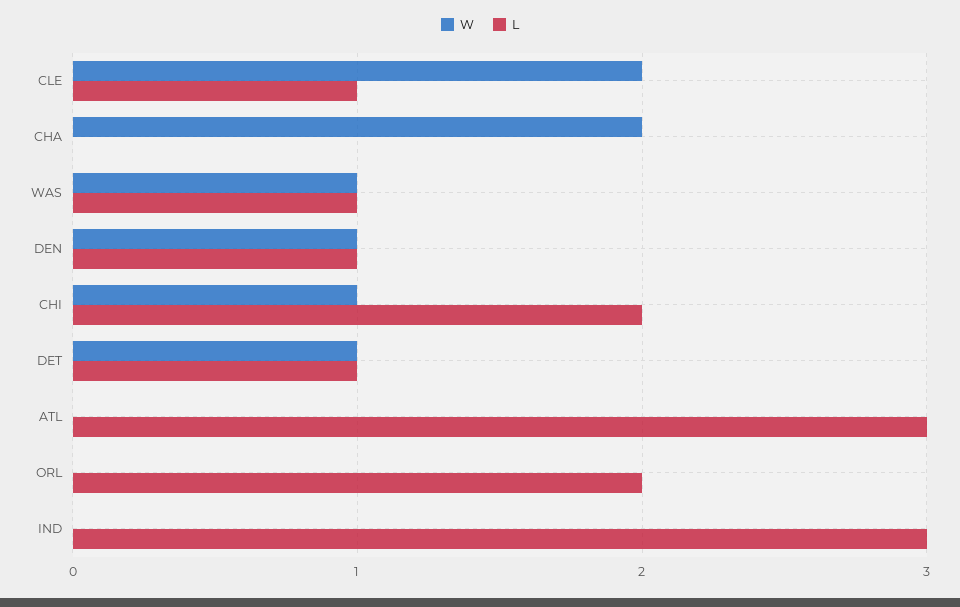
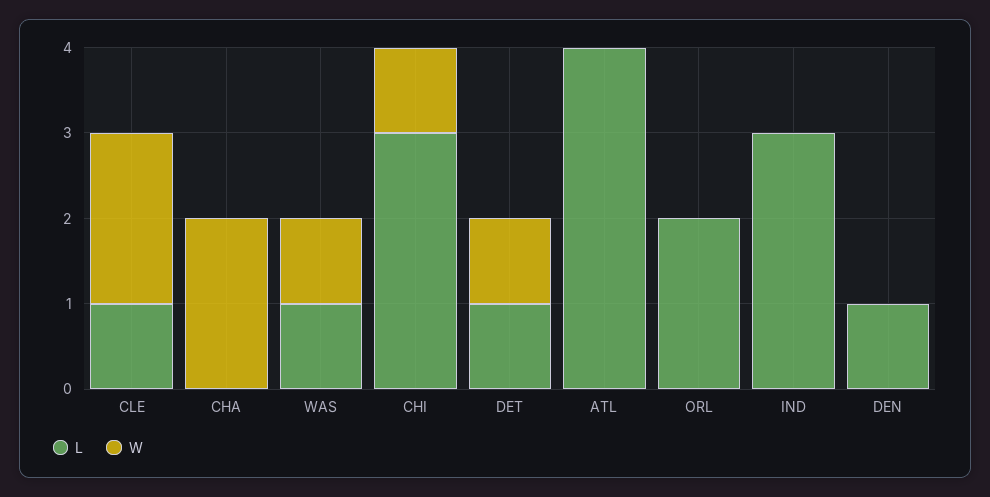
W, DEN: 1 -> 0
L, CHI: 2 -> 3
L, ATL: 3 -> 4

